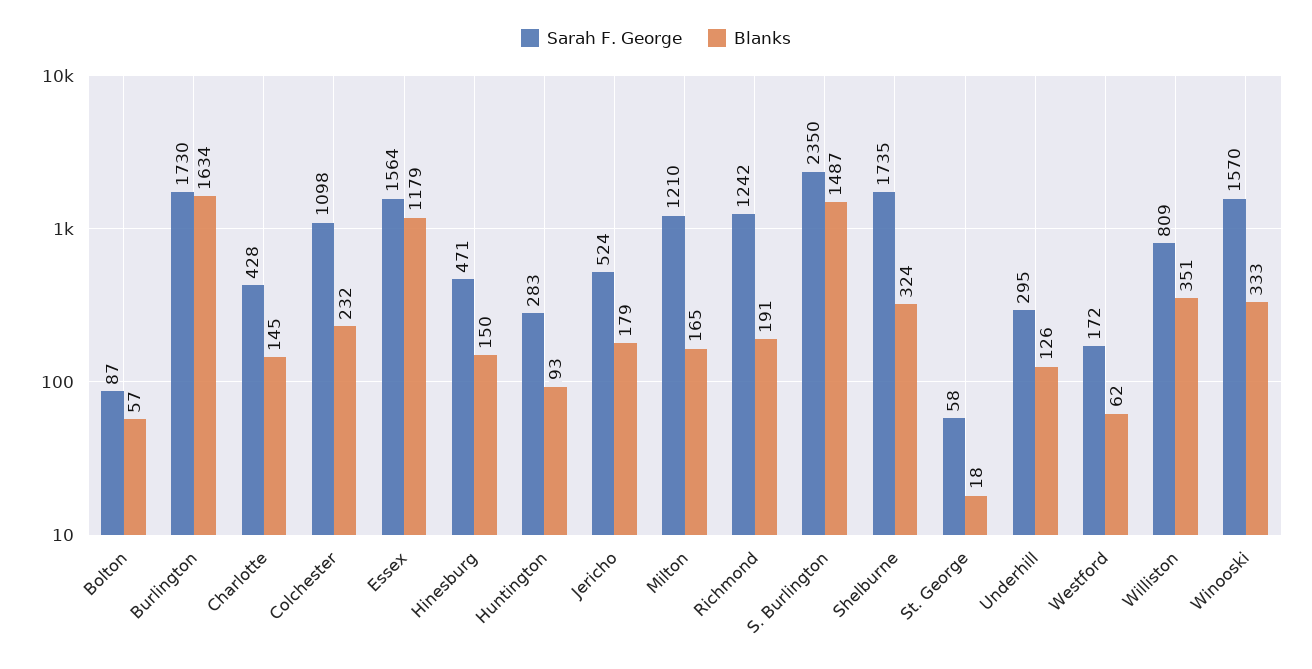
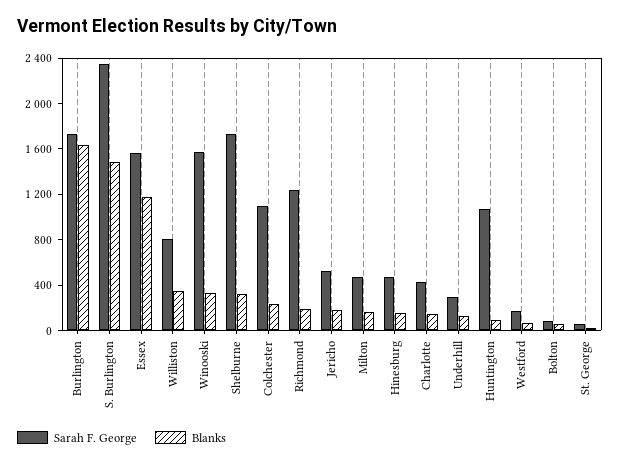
Sarah F. George, Huntington: 283 -> 1100
Sarah F. George, Milton: 1210 -> 500

